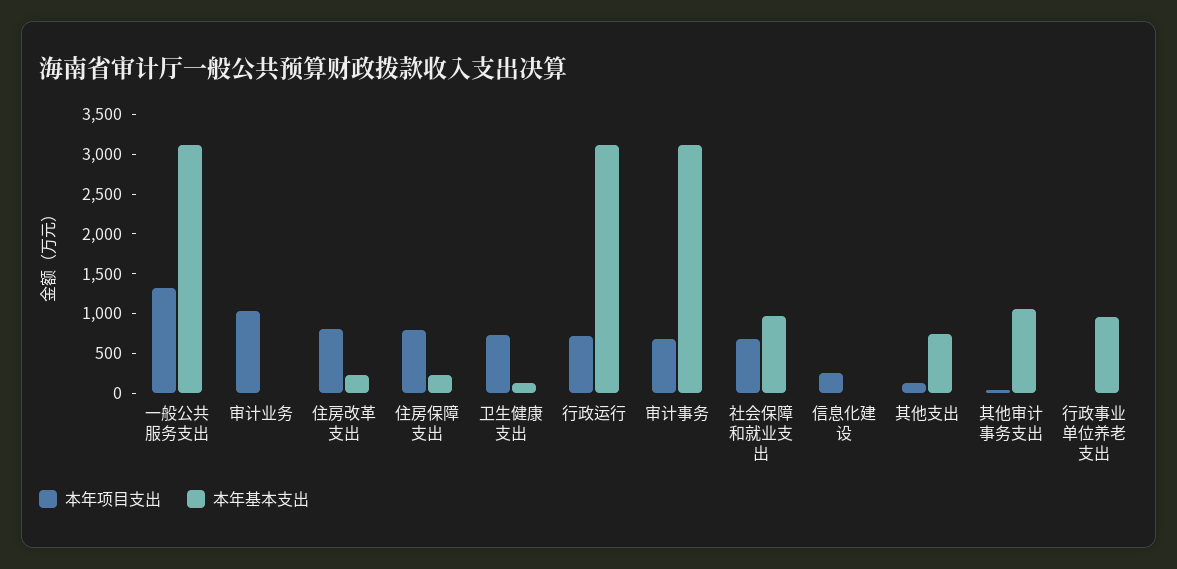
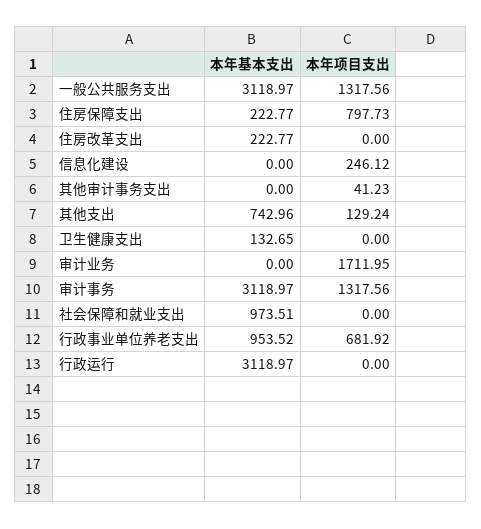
本年项目支出, 审计业务: 1000 -> 1711.95
本年项目支出, 住房改革支出: 750 -> 0
本年项目支出, 卫生健康支出: 750 -> 0
本年项目支出, 行政运行: 750 -> 0
本年项目支出, 审计事务: 750 -> 1317.56
本年项目支出, 社会保障和就业支出: 750 -> 0
本年基本支出, 其他审计事务支出: 1000 -> 0
本年项目支出, 行政事业单位养老支出: 0 -> 681.92

